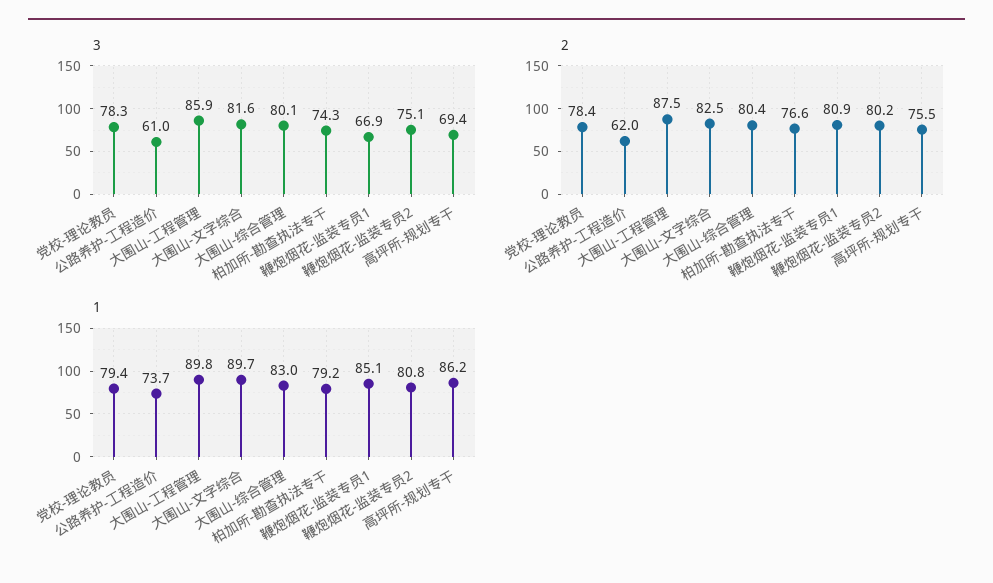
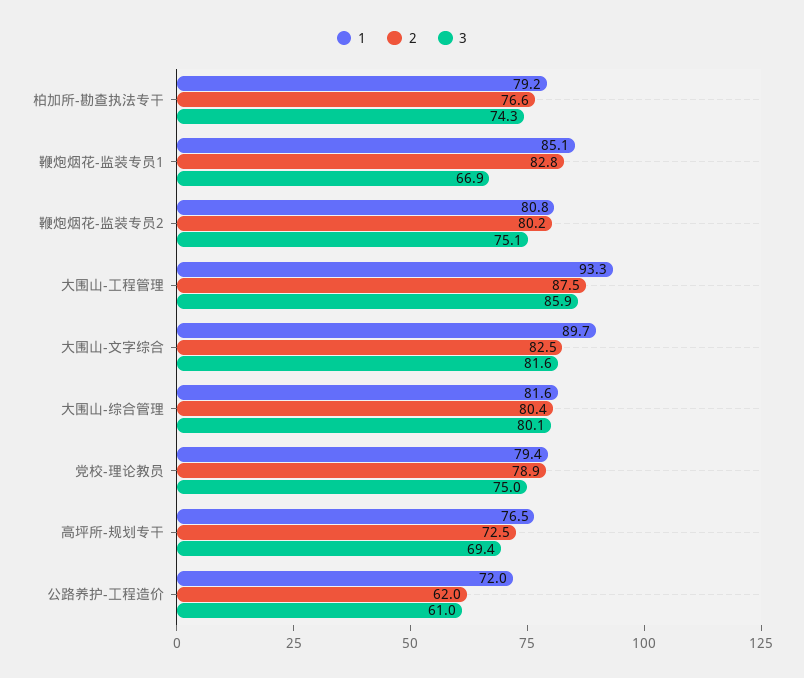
3, 党校-理论教员: 78.3 -> 75
2, 党校-理论教员: 78.4 -> 78.9
2, 鞭炮烟花-监装专员1: 80.9 -> 82.8
2, 高坪所-规划专干: 75.5 -> 72.5
1, 公路养护-工程造价: 73.7 -> 72
1, 大围山-工程管理: 89.8 -> 93.3
1, 大围山-综合管理: 83 -> 81.6
1, 高坪所-规划专干: 86.2 -> 76.5

